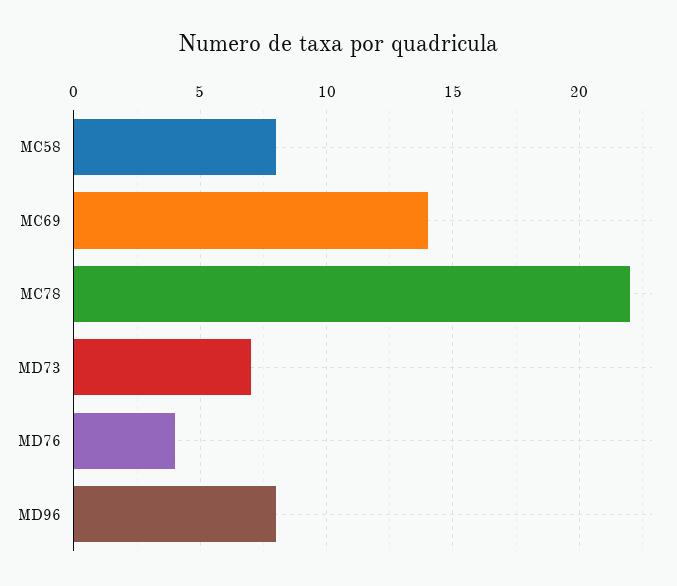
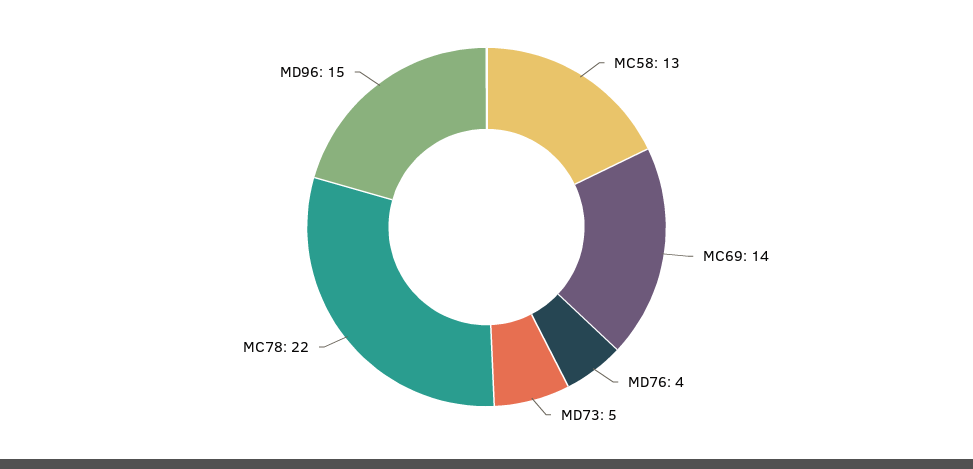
MC58: 8 -> 13
MD73: 7 -> 5
MD96: 8 -> 15

